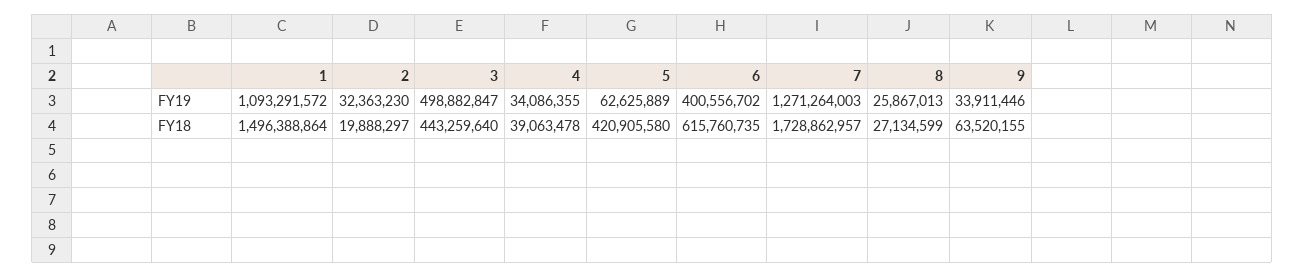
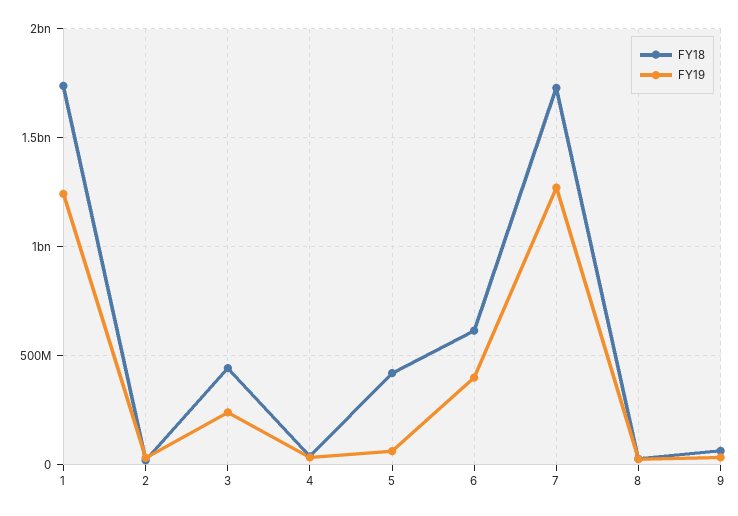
FY19, 1: 1093291572 -> 1250000000
FY19, 3: 498882847 -> 250000000
FY18, 1: 1496388864 -> 1750000000

